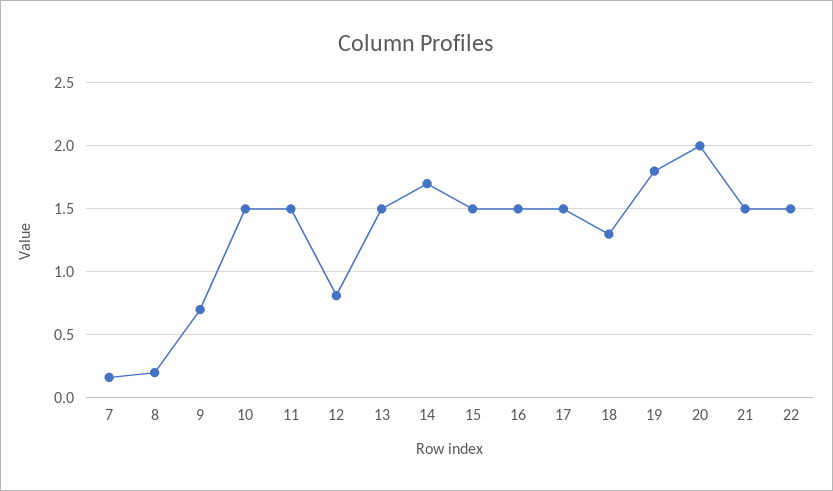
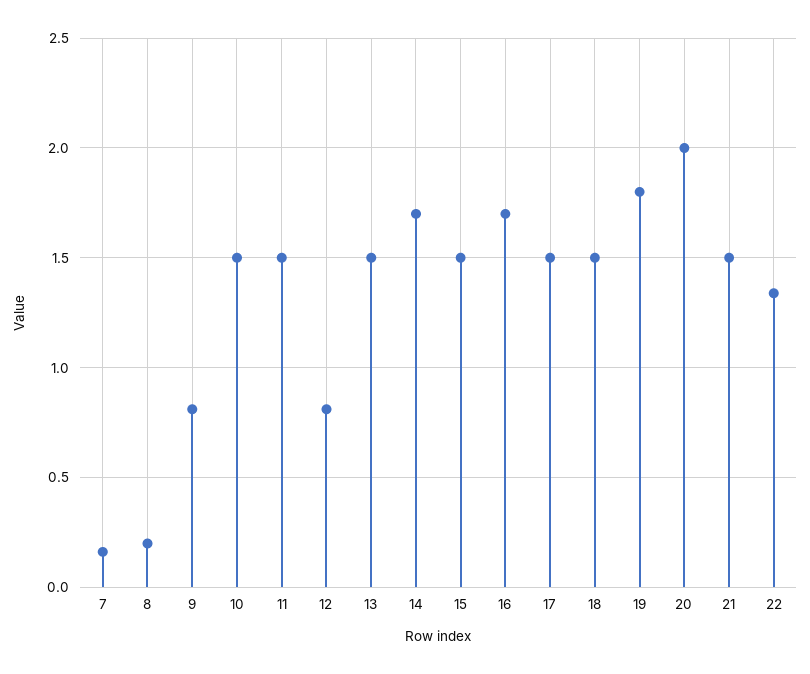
9: 0.7 -> 0.8
16: 1.5 -> 1.7
18: 1.3 -> 1.5
22: 1.5 -> 1.35

